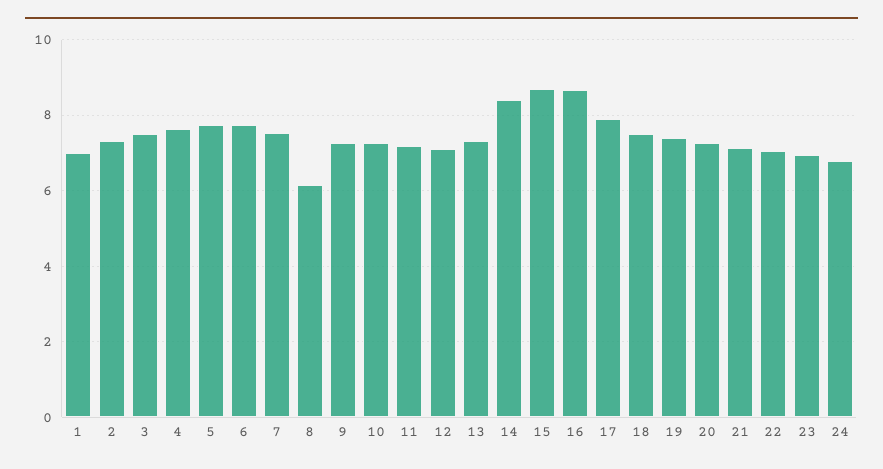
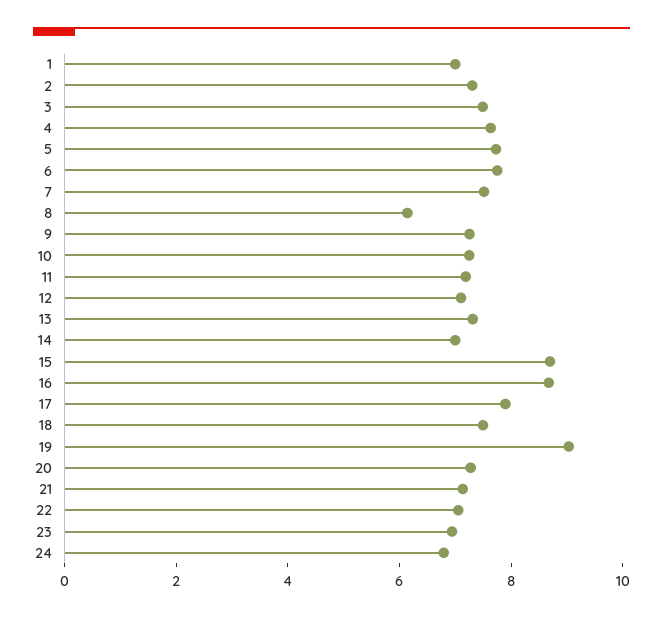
14: 8.4 -> 7
19: 7.4 -> 9

